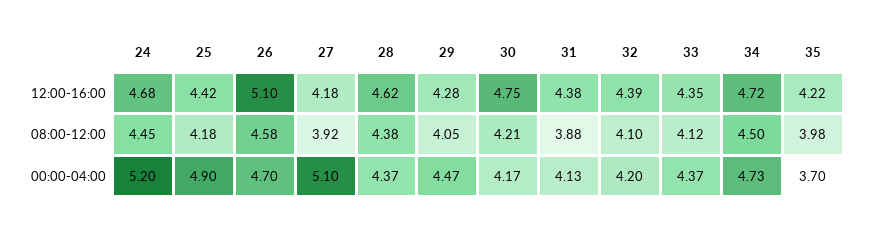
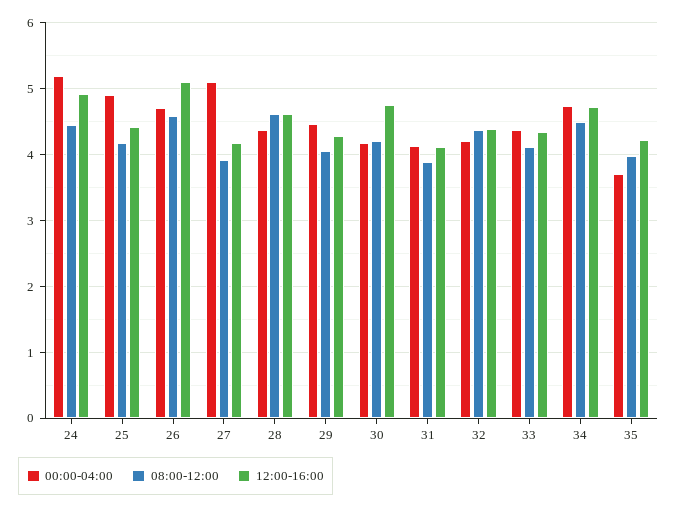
12:00-16:00, 24: 4.68 -> 4.9
12:00-16:00, 31: 4.38 -> 4.1
08:00-12:00, 28: 4.38 -> 4.6
08:00-12:00, 32: 4.1 -> 4.4

